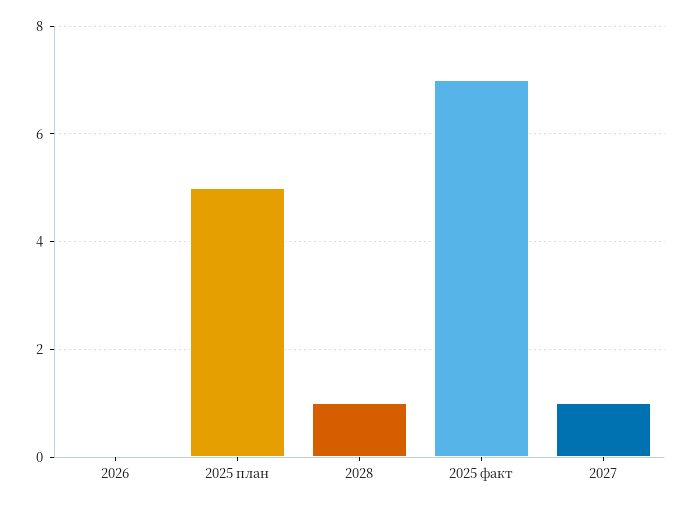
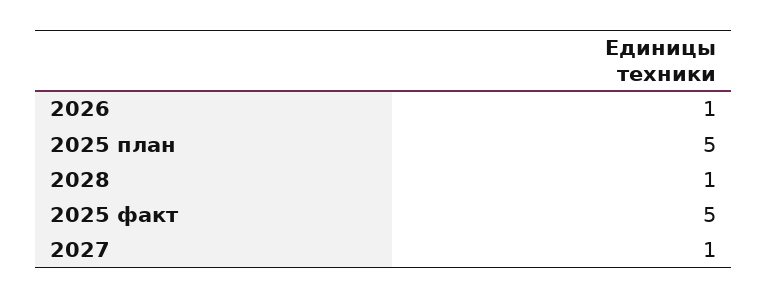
2026: 0 -> 1
2025 факт: 7 -> 5

